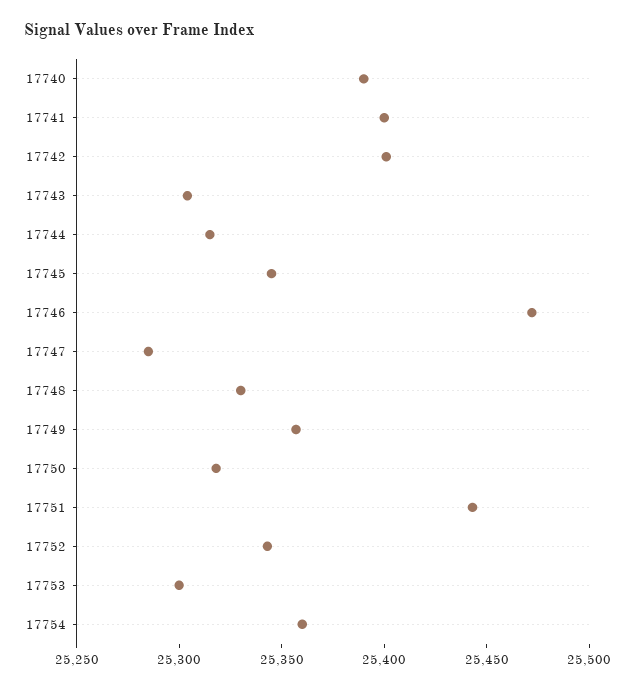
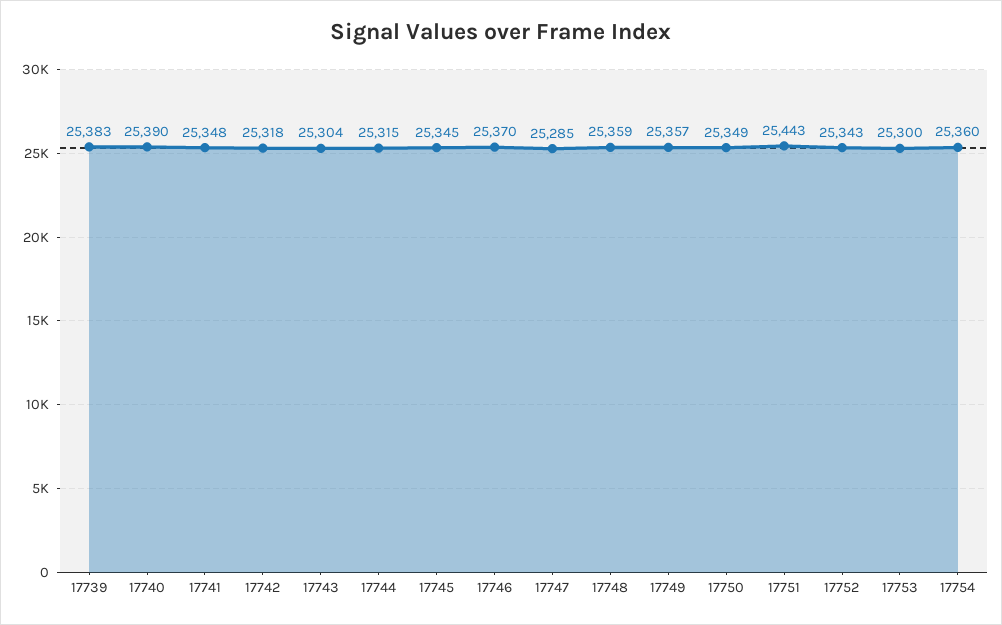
17741: 25400 -> 25348
17742: 25400 -> 25318
17746: 25470 -> 25370
17748: 25330 -> 25359
17750: 25320 -> 25349
17739: none -> 25383

